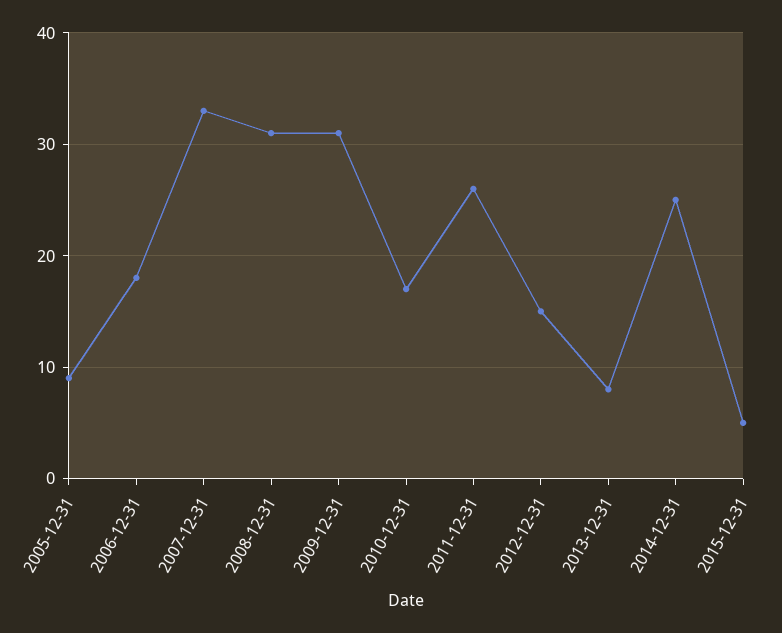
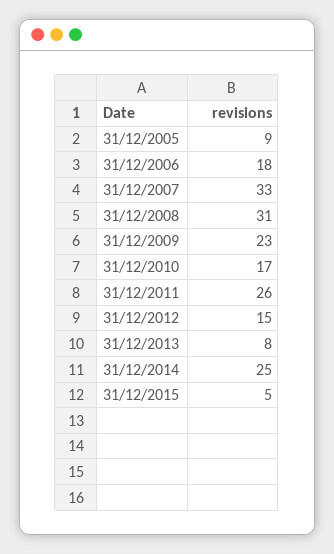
2009-12-31: 31 -> 23

